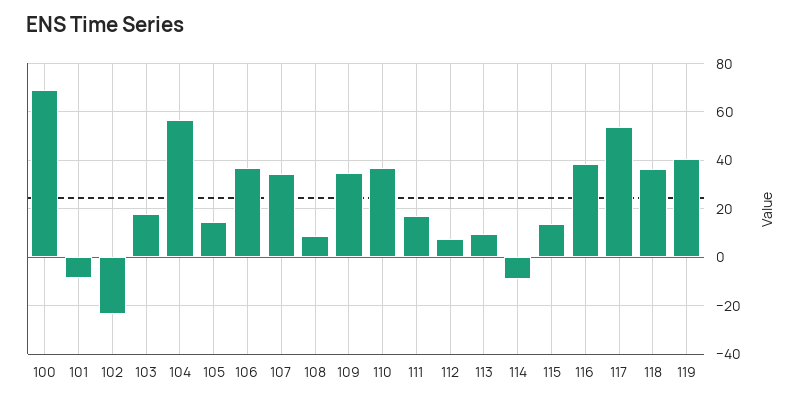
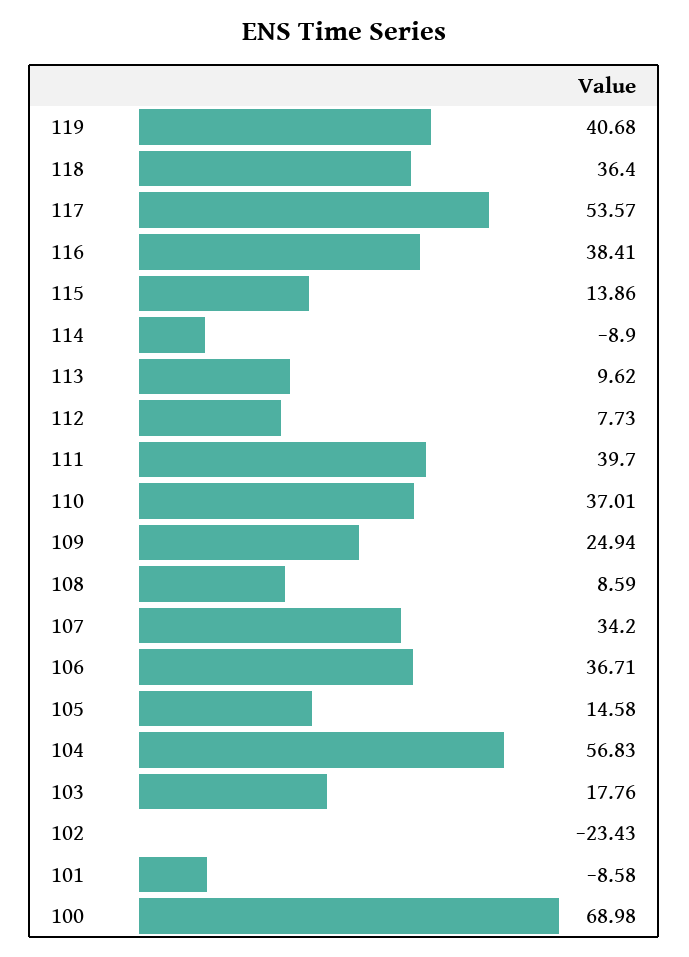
109: 35 -> 24.94
111: 17.5 -> 39.7

